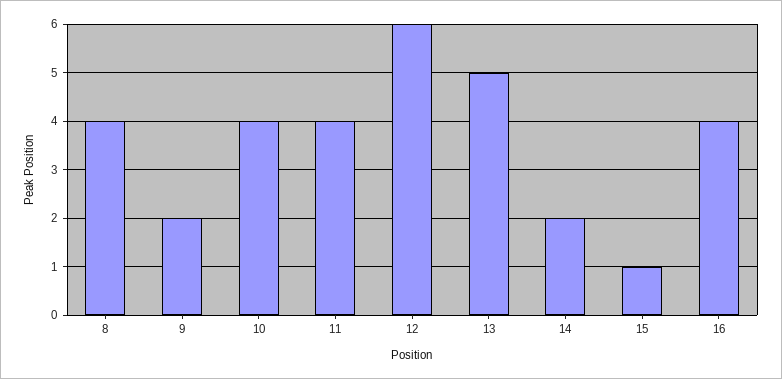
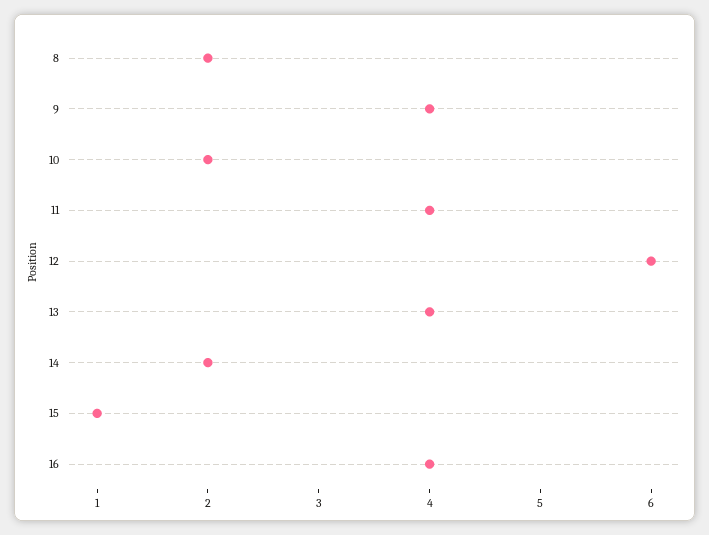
8: 4 -> 2
9: 2 -> 4
10: 4 -> 2
13: 5 -> 4

